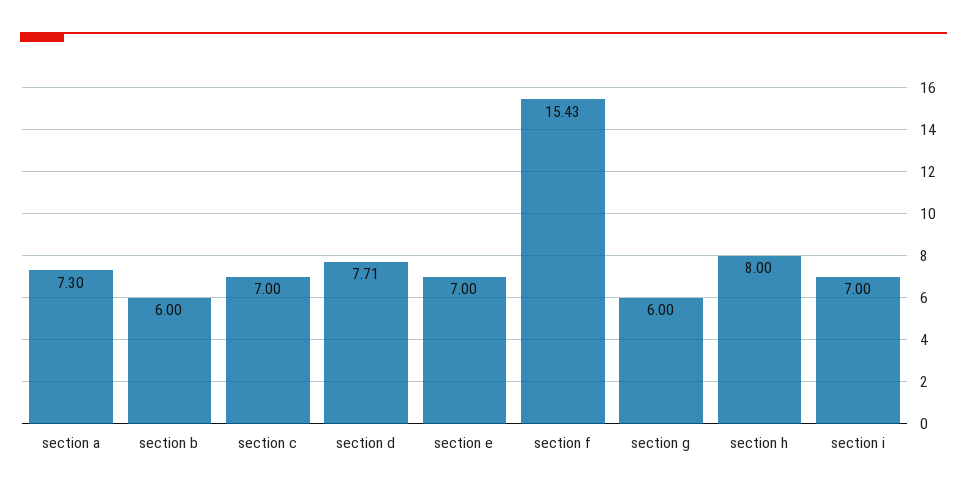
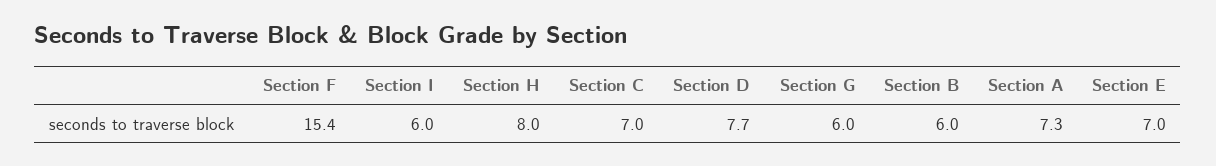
section i: 7 -> 6

